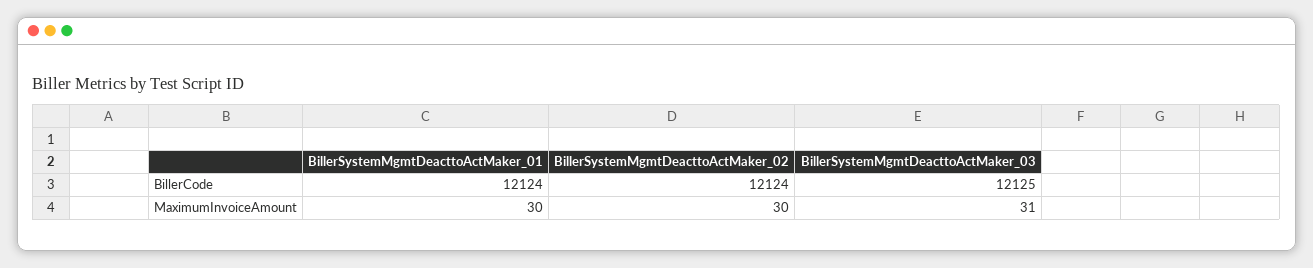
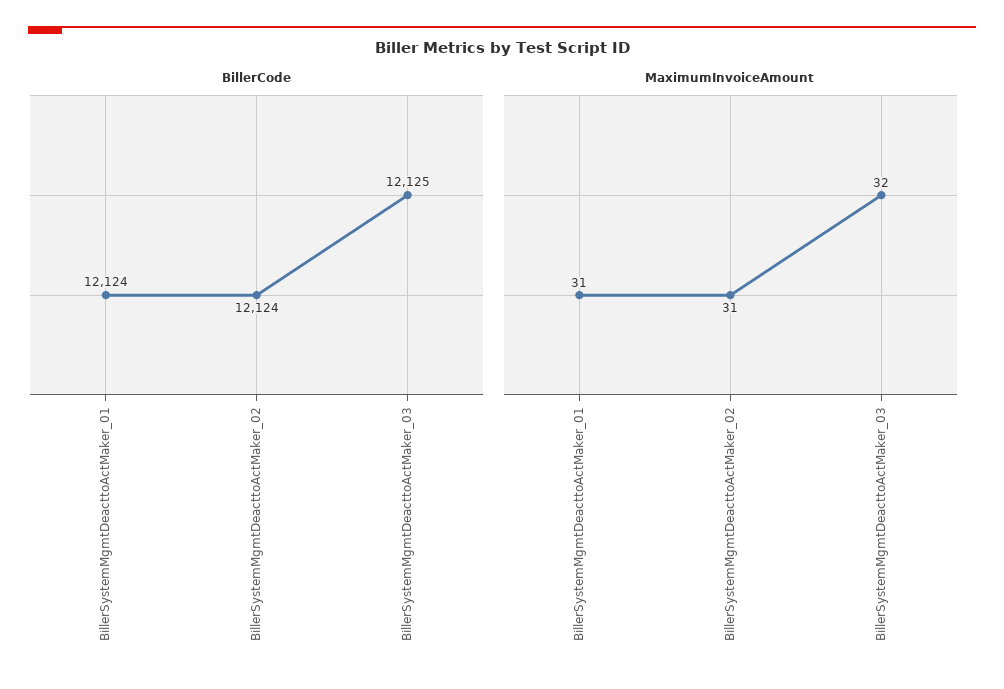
MaximumInvoiceAmount, BillerSystemMgmtDeacttoActMaker_01: 30 -> 31
MaximumInvoiceAmount, BillerSystemMgmtDeacttoActMaker_02: 30 -> 31
MaximumInvoiceAmount, BillerSystemMgmtDeacttoActMaker_03: 31 -> 32

